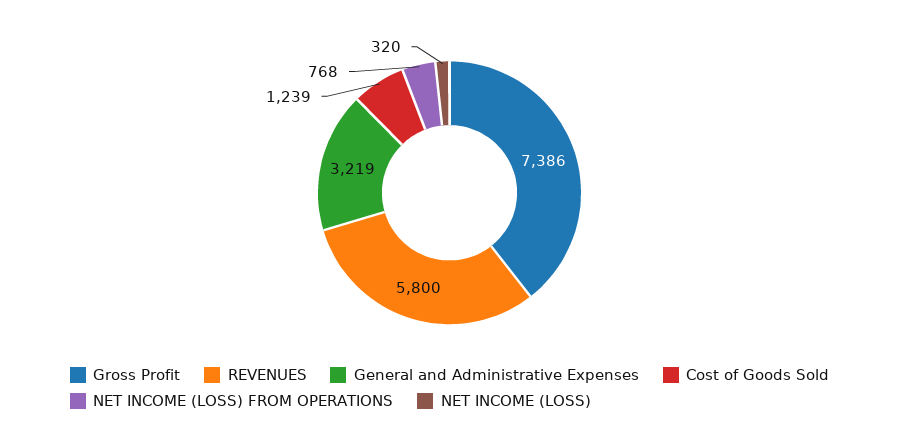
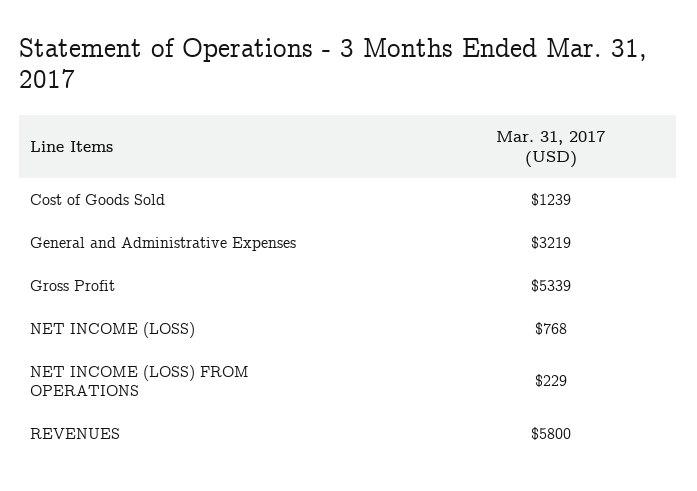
Gross Profit: 7386 -> 5339
NET INCOME (LOSS) FROM OPERATIONS: 768 -> 229
NET INCOME (LOSS): 320 -> 768

